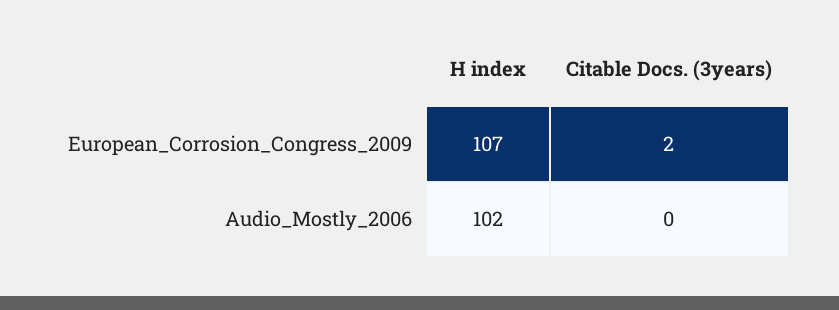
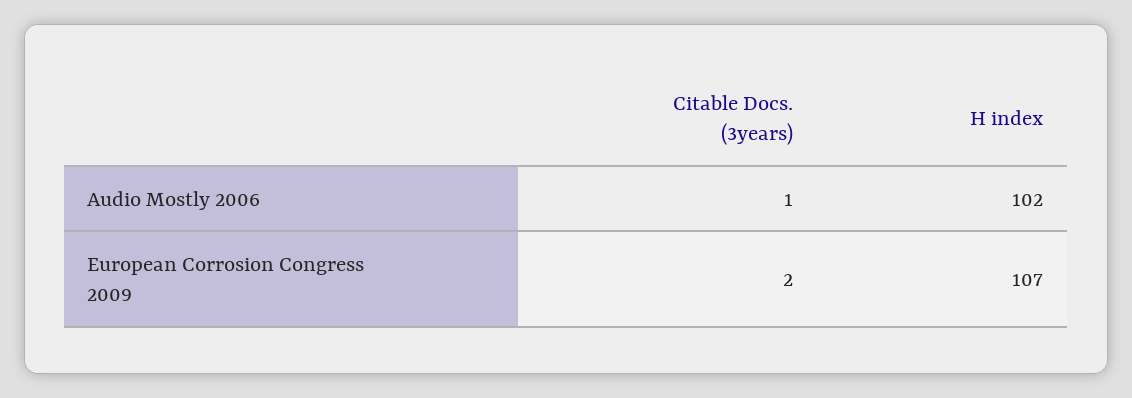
Citable Docs. (3years), Audio_Mostly_2006: 0 -> 1

